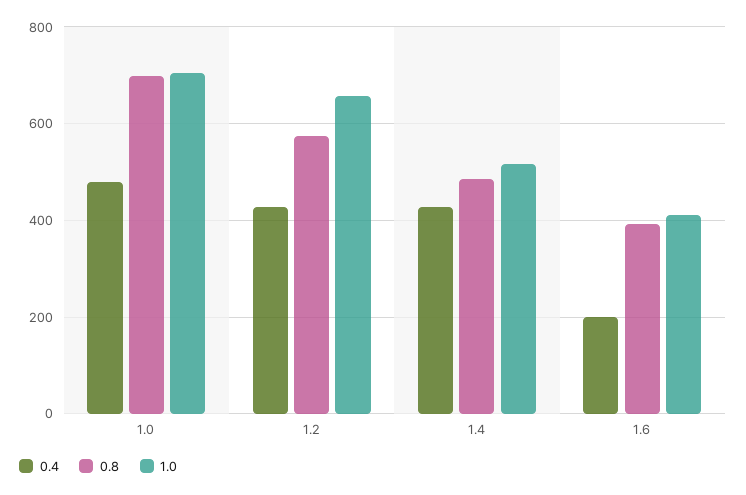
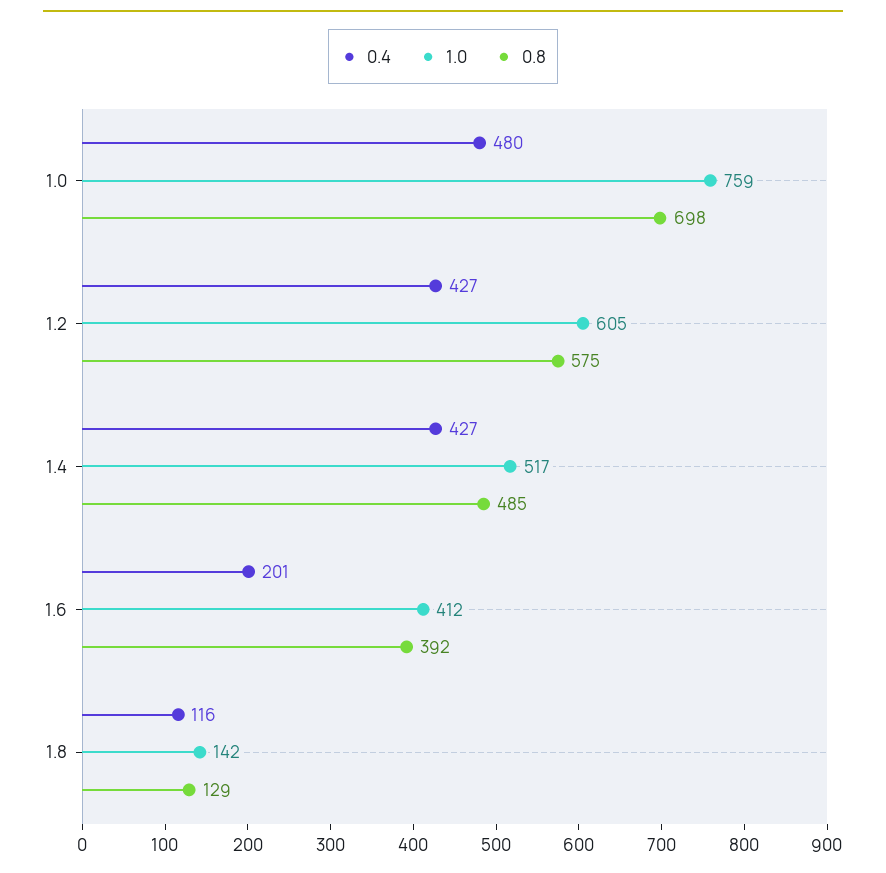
1.0, 1.0: 700 -> 759
1.0, 1.2: 660 -> 605
0.4, 1.8: none -> 116
1.0, 1.8: none -> 142
0.8, 1.8: none -> 129

